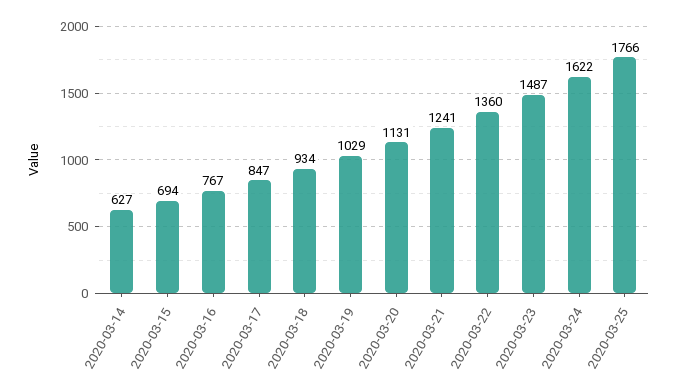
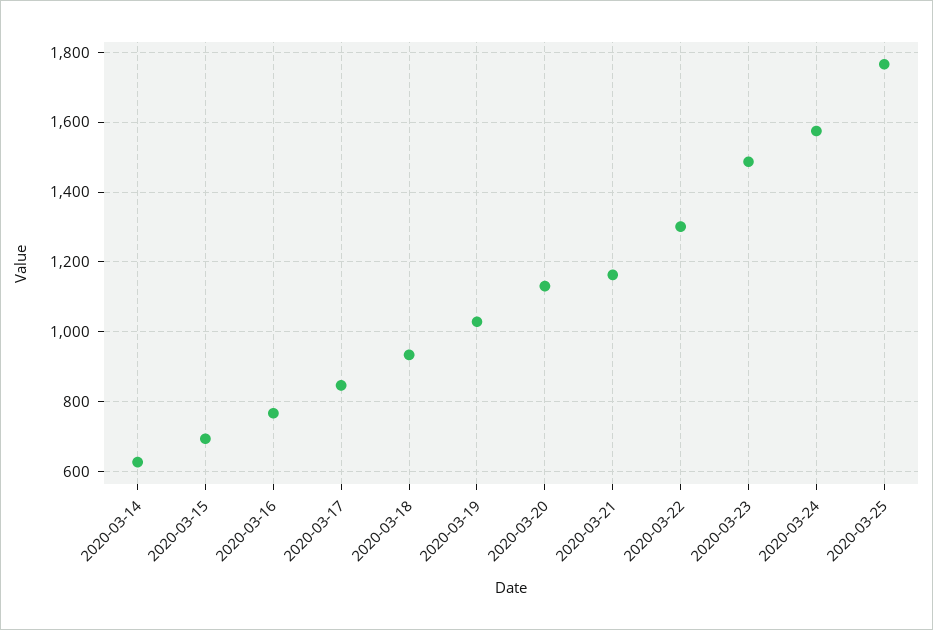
2020-03-21: 1241 -> 1160
2020-03-22: 1360 -> 1300
2020-03-24: 1622 -> 1580

